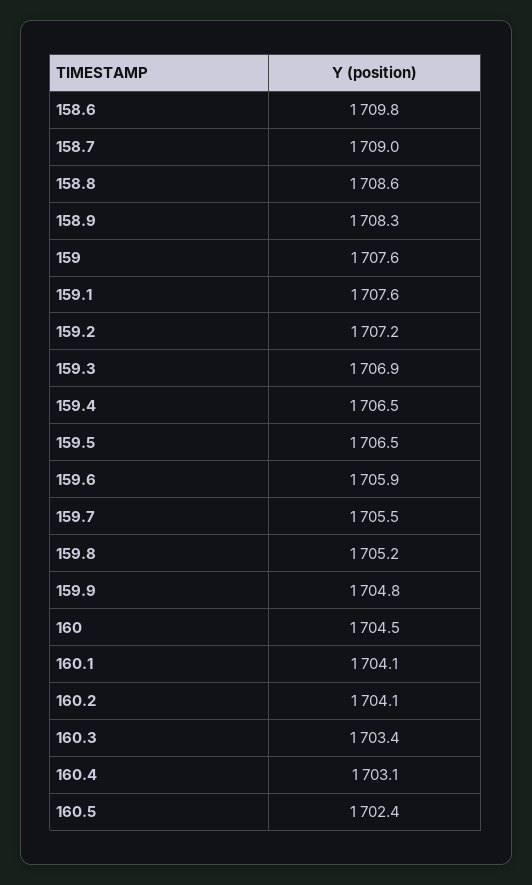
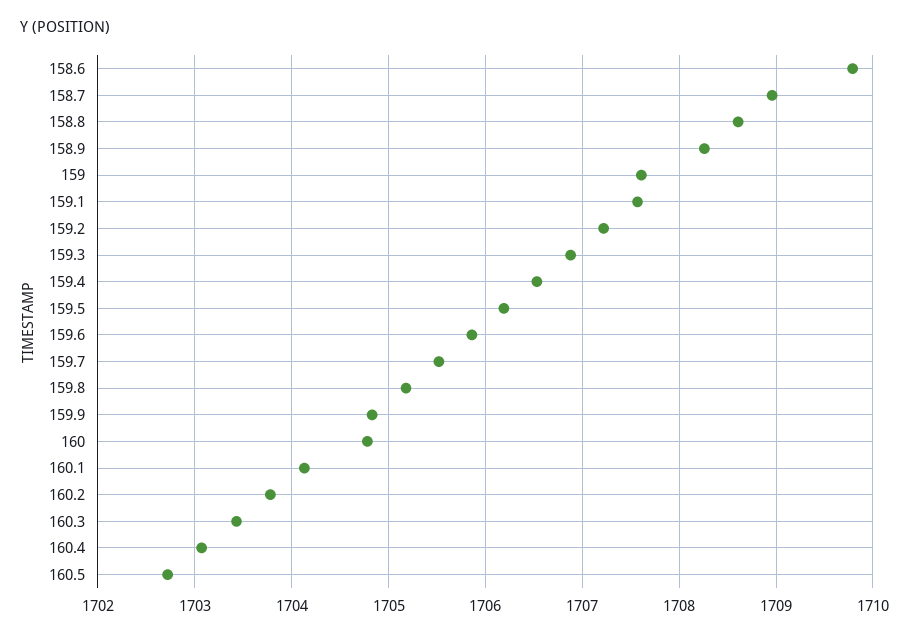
159.5: 1706.5 -> 1706.2
160: 1704.5 -> 1704.8
160.2: 1704.1 -> 1703.8
160.5: 1702.4 -> 1702.7

